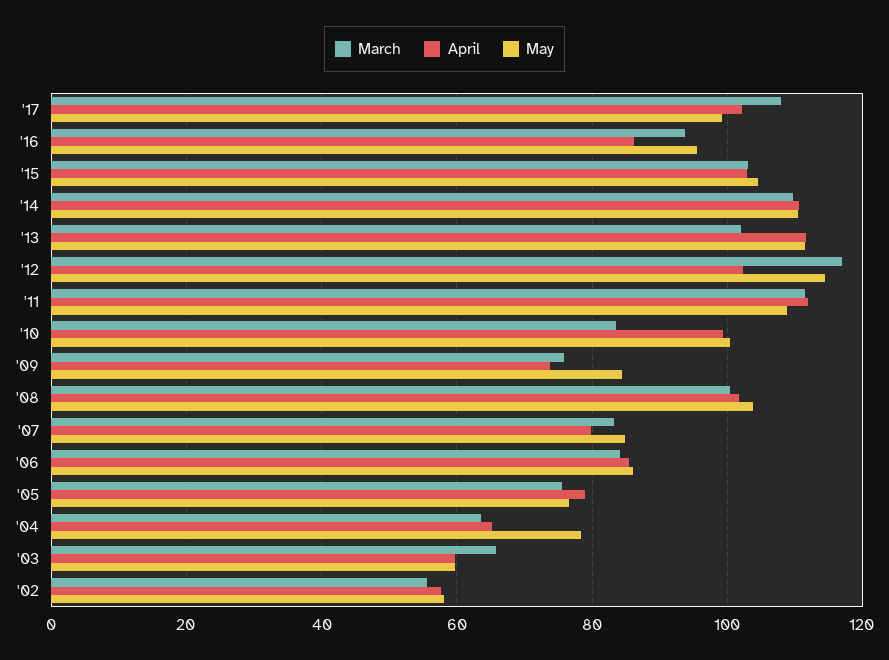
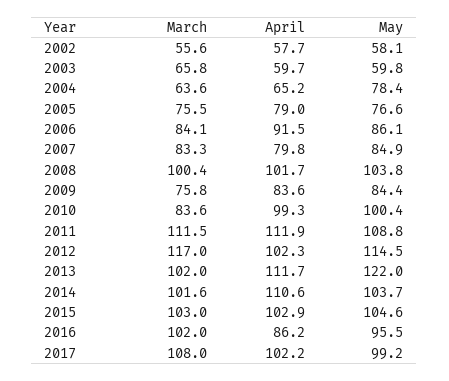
March, '16: 94 -> 102
March, '14: 110 -> 101.6
May, '14: 110 -> 103.7
May, '13: 112 -> 122
April, '09: 74 -> 83.6
April, '06: 86 -> 91.5

